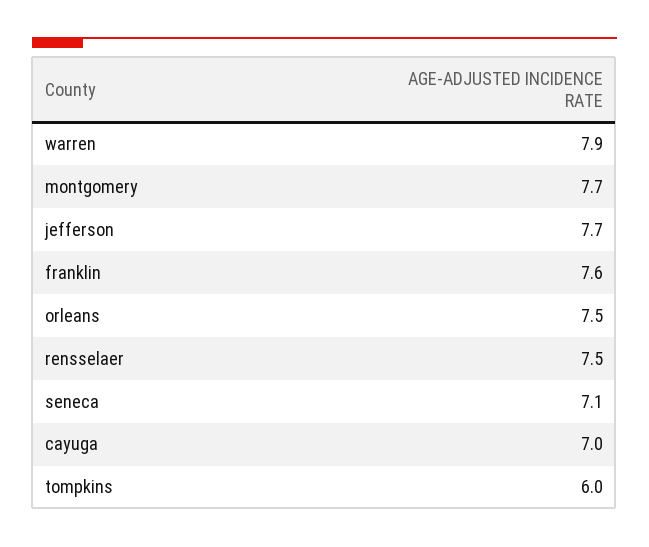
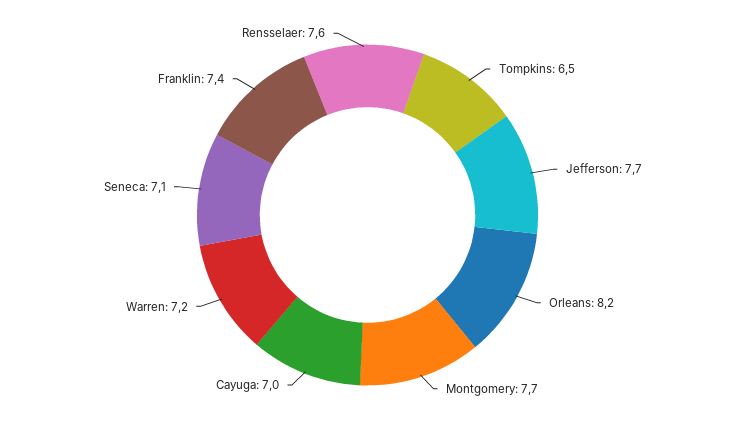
warren: 7.9 -> 7.2
franklin: 7.6 -> 7.4
orleans: 7.5 -> 8.2
rensselaer: 7.5 -> 7.6
tompkins: 6 -> 6.5

